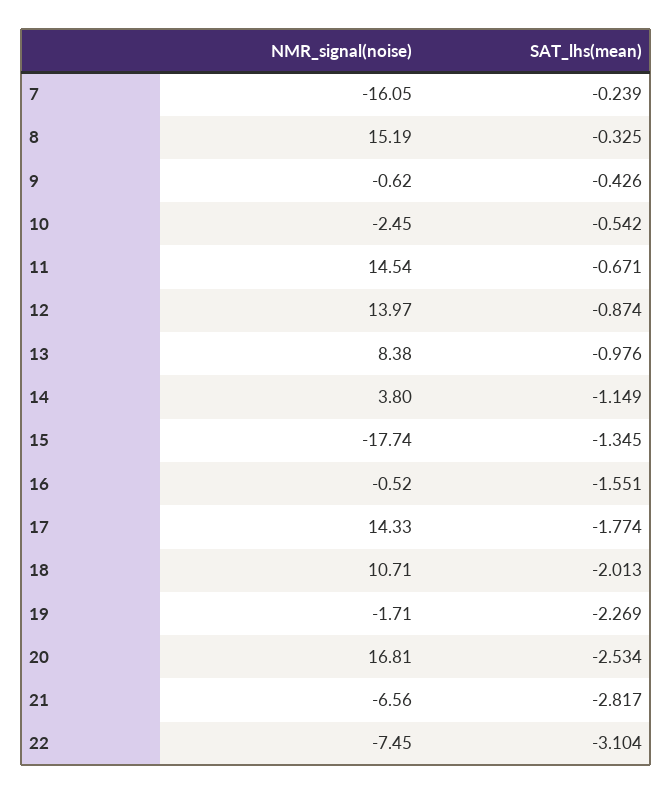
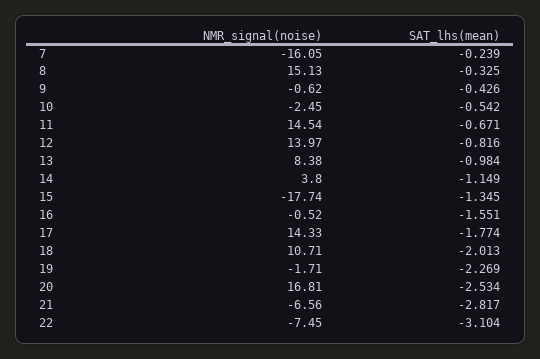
NMR_signal(noise), 8: 15.19 -> 15.13
SAT_lhs(mean), 12: -0.874 -> -0.816
SAT_lhs(mean), 13: -0.976 -> -0.984

